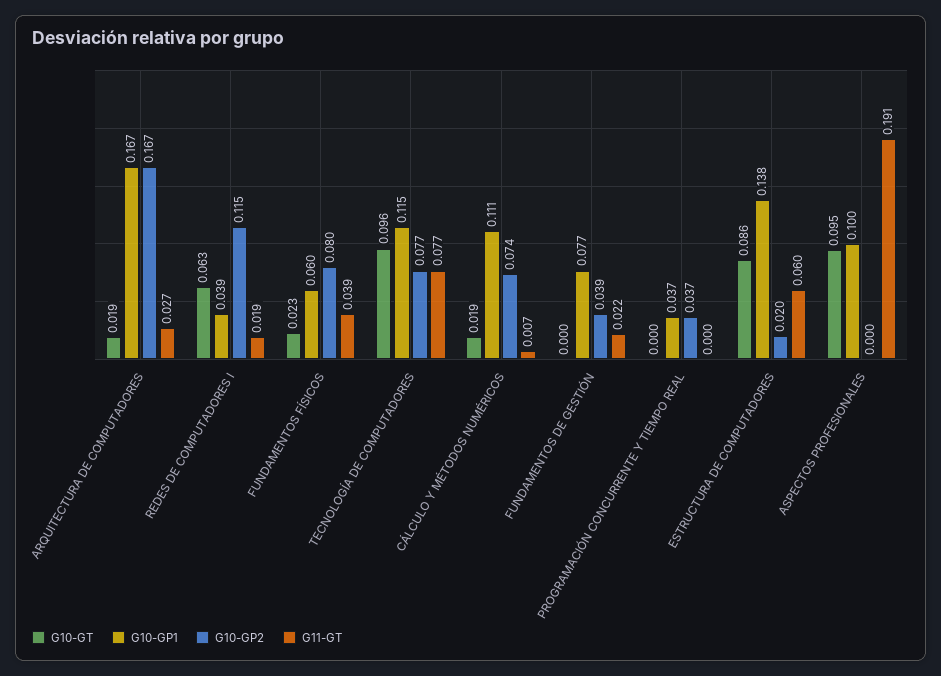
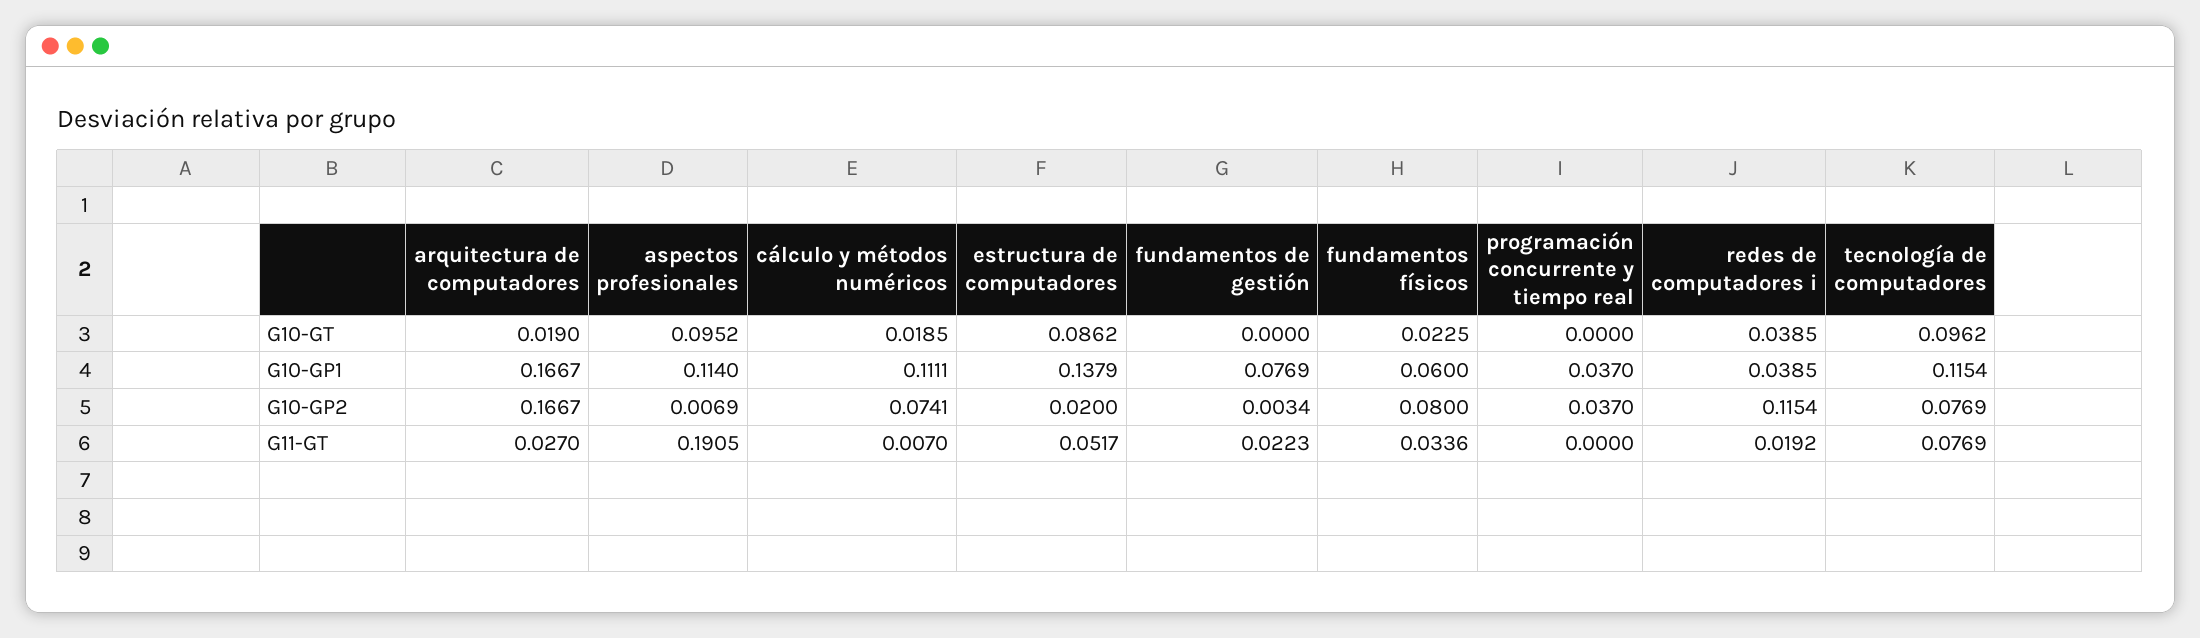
G10-GT, REDES DE COMPUTADORES I: 0.063 -> 0.0385
G11-GT, FUNDAMENTOS FÍSICOS: 0.039 -> 0.0336
G10-GP2, FUNDAMENTOS DE GESTIÓN: 0.039 -> 0.0034
G11-GT, ESTRUCTURA DE COMPUTADORES: 0.06 -> 0.0517
G10-GP1, ASPECTOS PROFESIONALES: 0.1 -> 0.114
G10-GP2, ASPECTOS PROFESIONALES: 0 -> 0.0069

